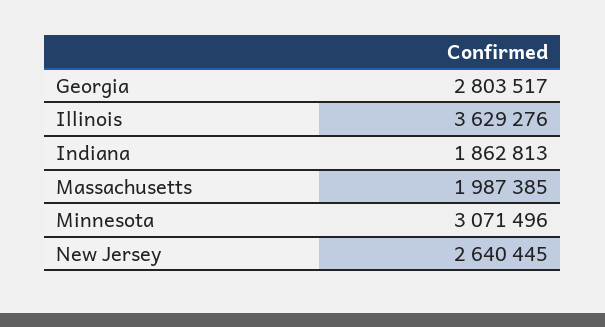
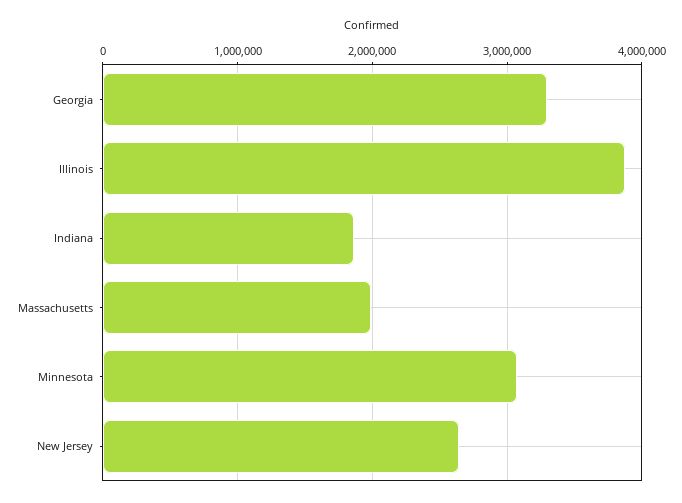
Georgia: 2803517 -> 3300000
Illinois: 3629276 -> 3900000

